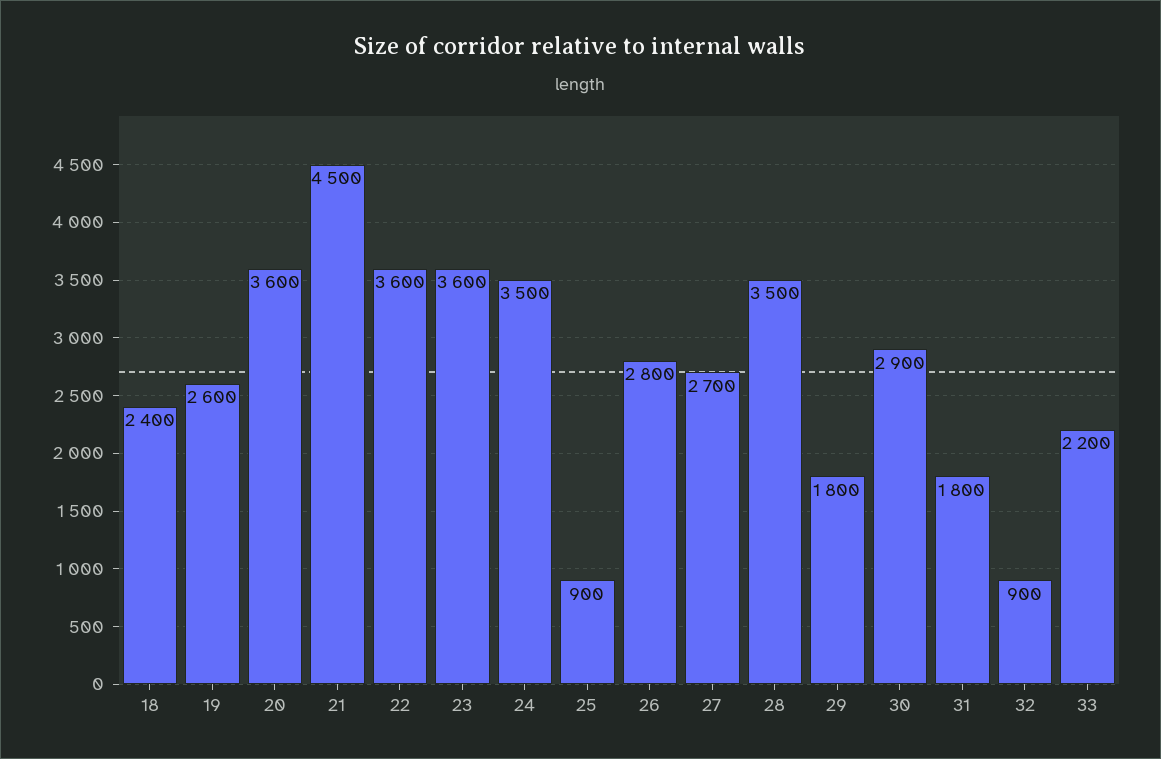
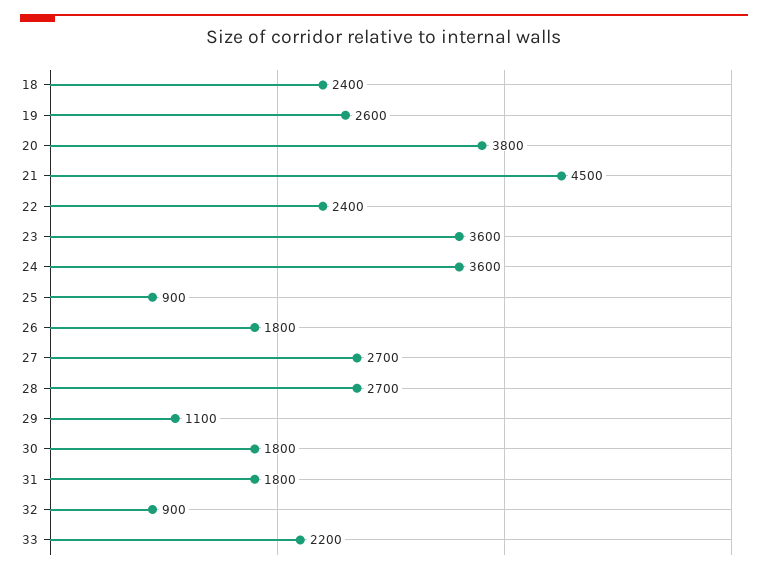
20: 3600 -> 3800
22: 3600 -> 2400
24: 3500 -> 3600
26: 2800 -> 1800
28: 3500 -> 2700
29: 1800 -> 1100
30: 2900 -> 1800

